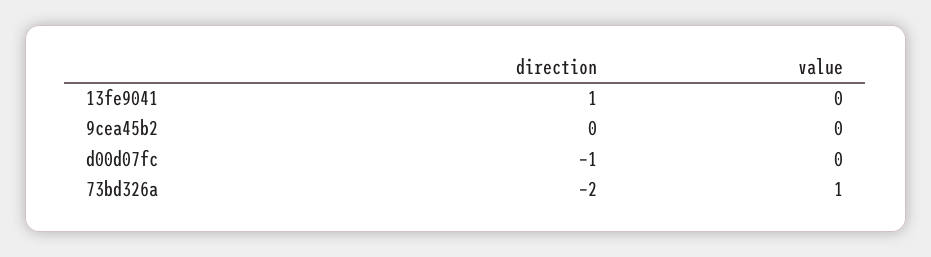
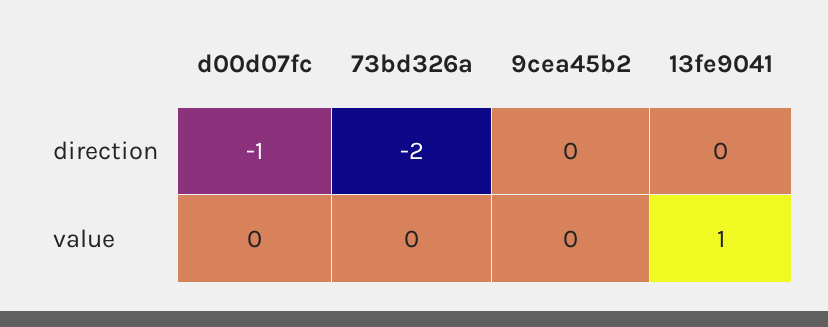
direction, 13fe9041: 1 -> 0
value, 13fe9041: 0 -> 1
value, 73bd326a: 1 -> 0

